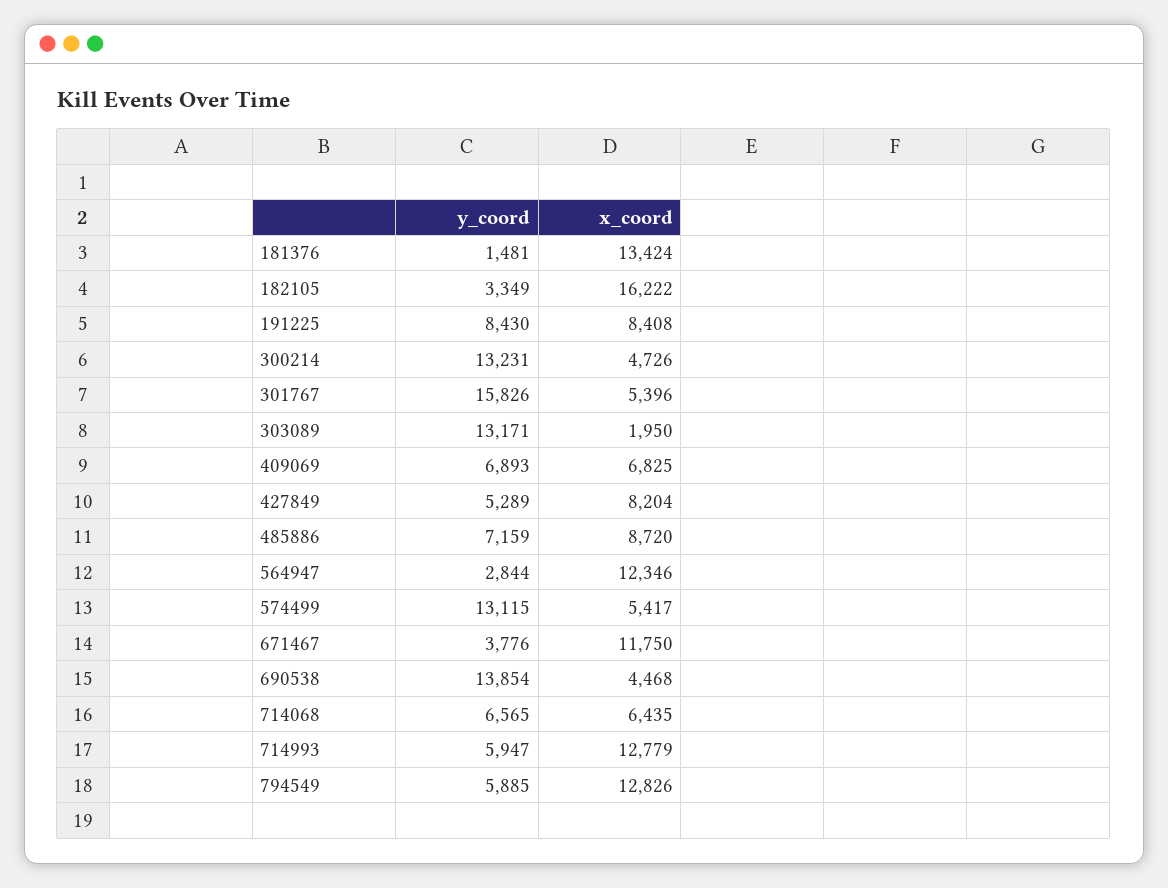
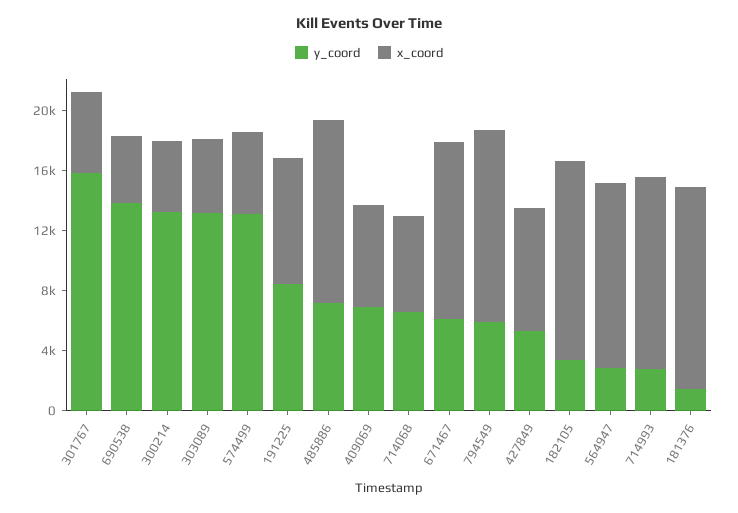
x_coord, 182105: 16222 -> 13000
x_coord, 303089: 1950 -> 5000
x_coord, 485886: 8720 -> 12000
y_coord, 671467: 3776 -> 6000
y_coord, 714993: 5947 -> 3000

